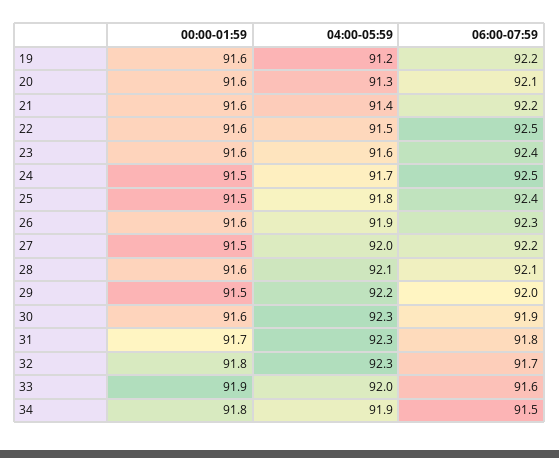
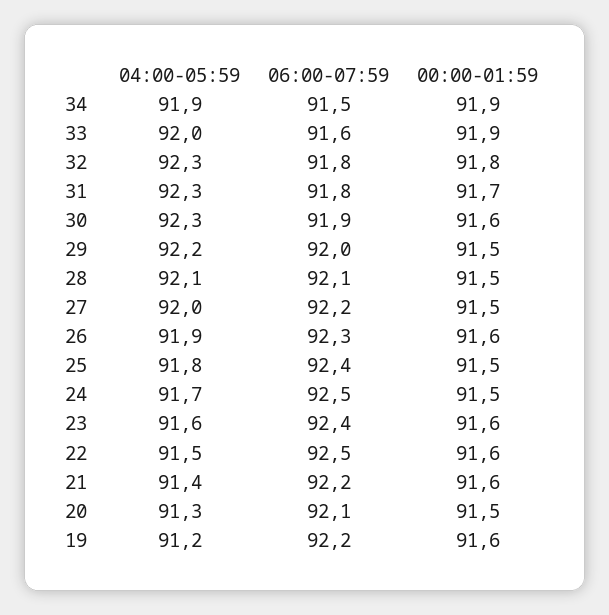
00:00-01:59, 20: 91.6 -> 91.5
00:00-01:59, 28: 91.6 -> 91.5
06:00-07:59, 32: 91.7 -> 91.8
00:00-01:59, 34: 91.8 -> 91.9

